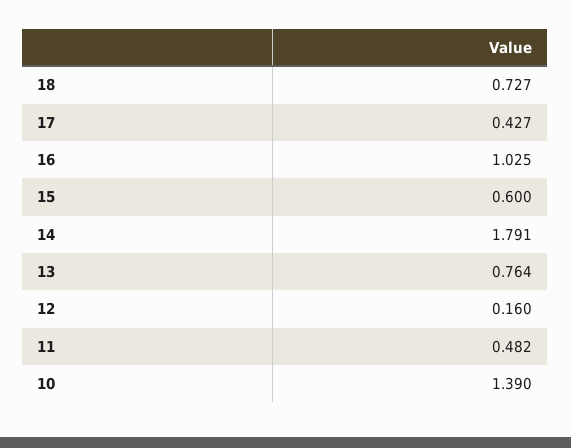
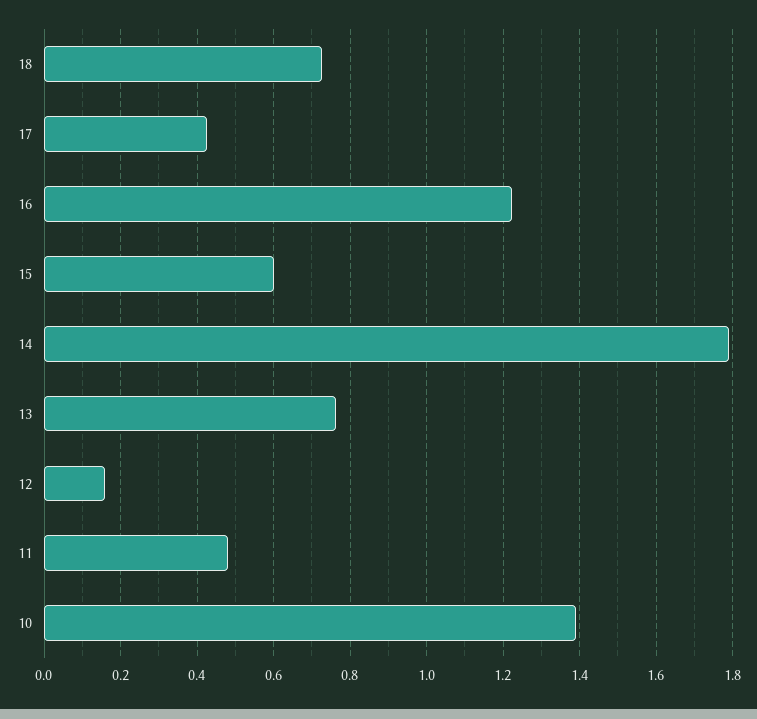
16: 1.025 -> 1.22

